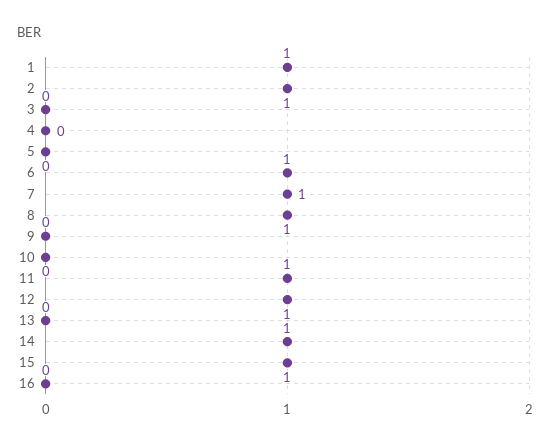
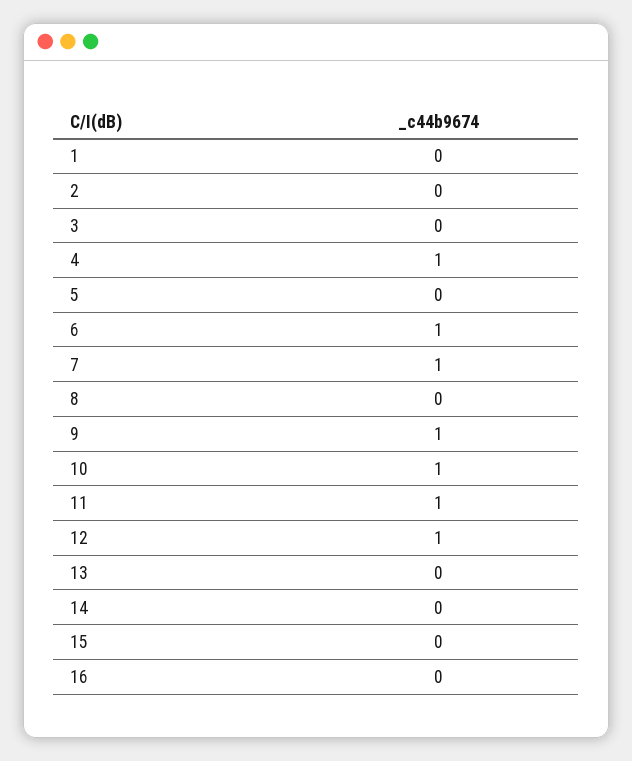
1: 1 -> 0
2: 1 -> 0
4: 0 -> 1
8: 1 -> 0
9: 0 -> 1
10: 0 -> 1
14: 1 -> 0
15: 1 -> 0

